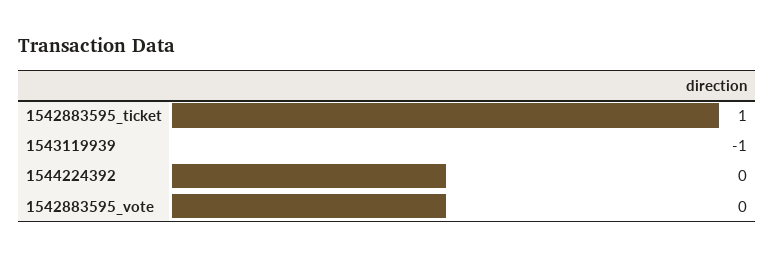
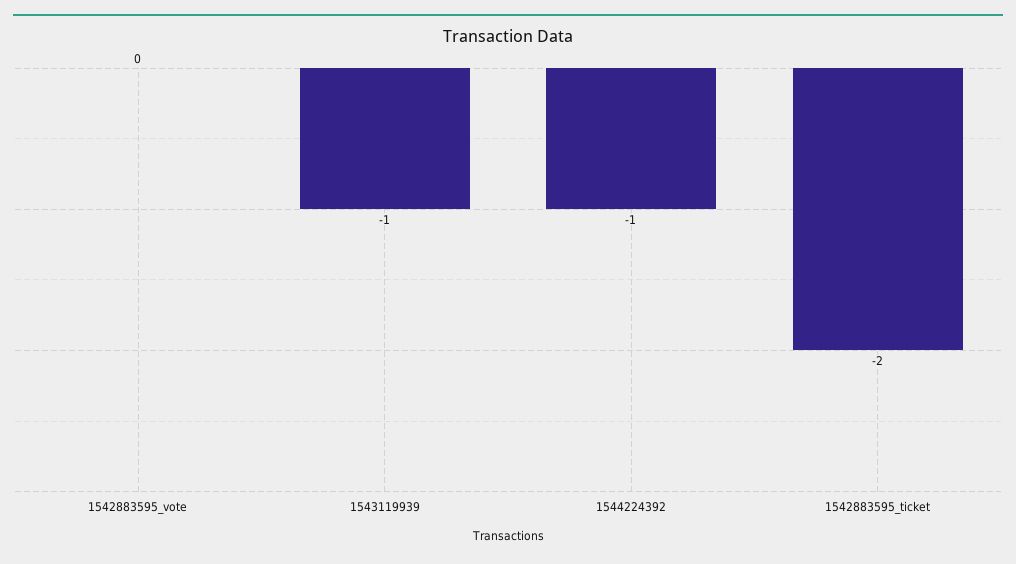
1542883595_ticket: 1 -> -2
1544224392: 0 -> -1

